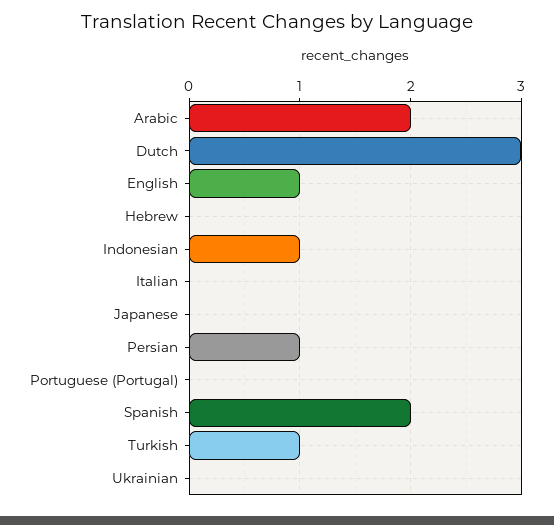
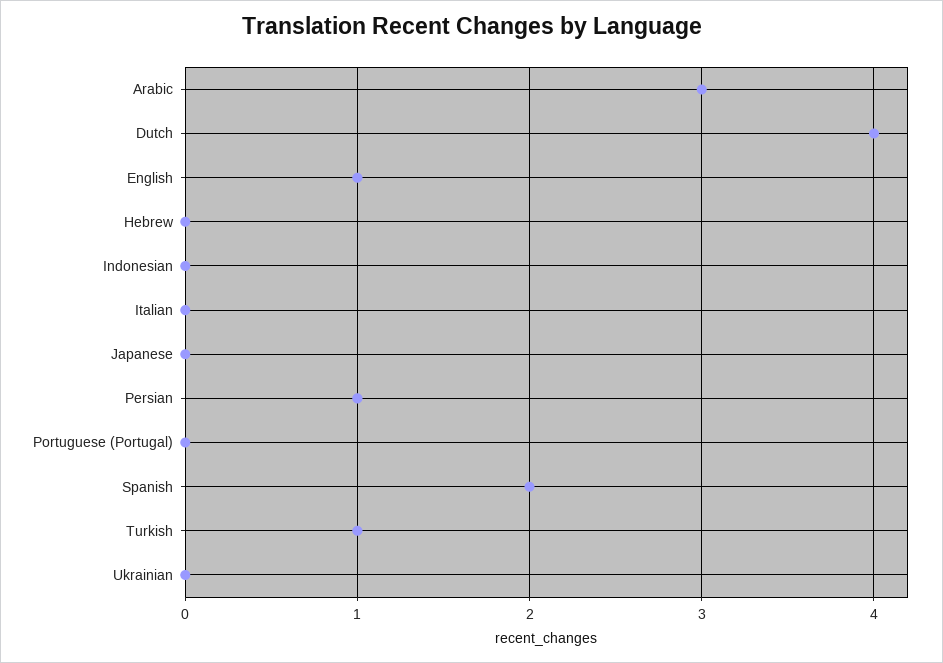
Arabic: 2 -> 3
Dutch: 3 -> 4
Indonesian: 1 -> 0

